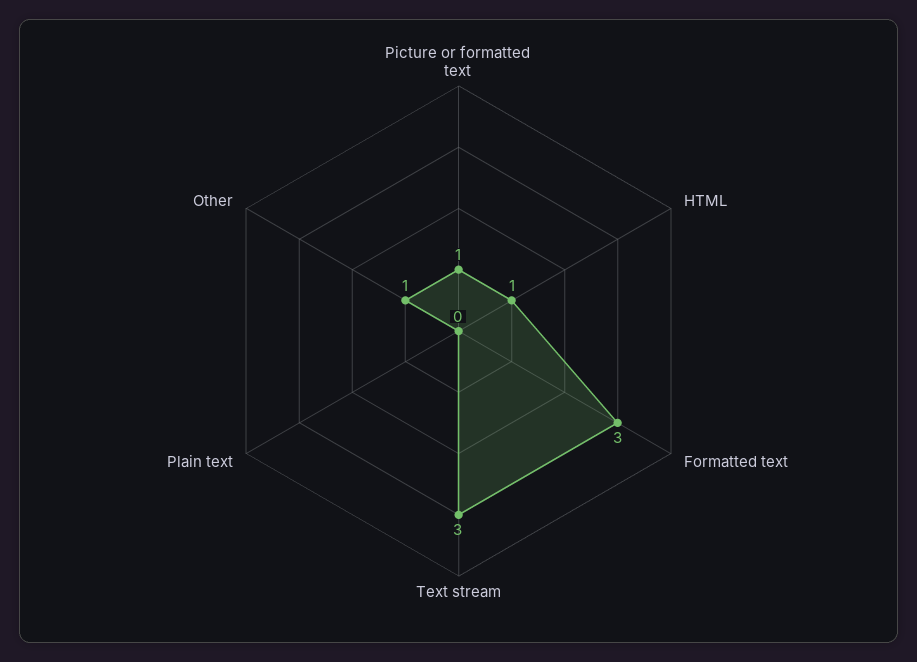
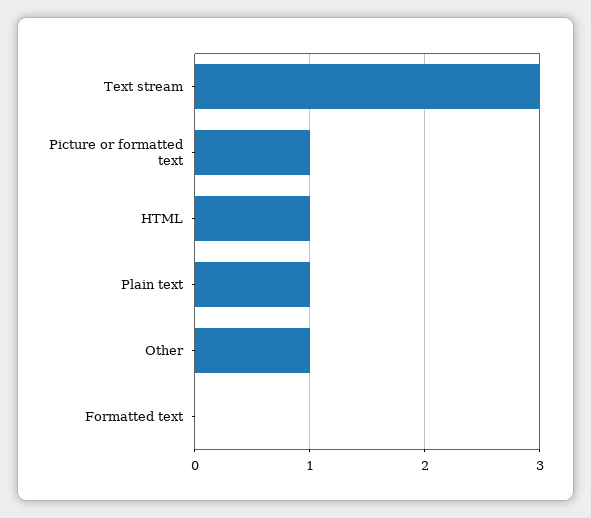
Formatted text: 3 -> 0
Plain text: 0 -> 1

